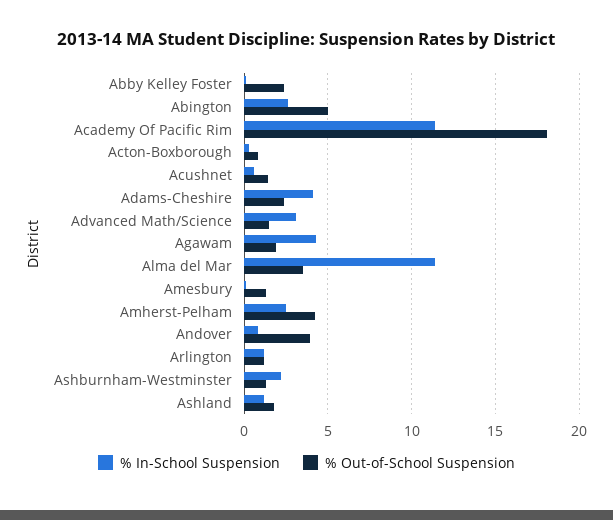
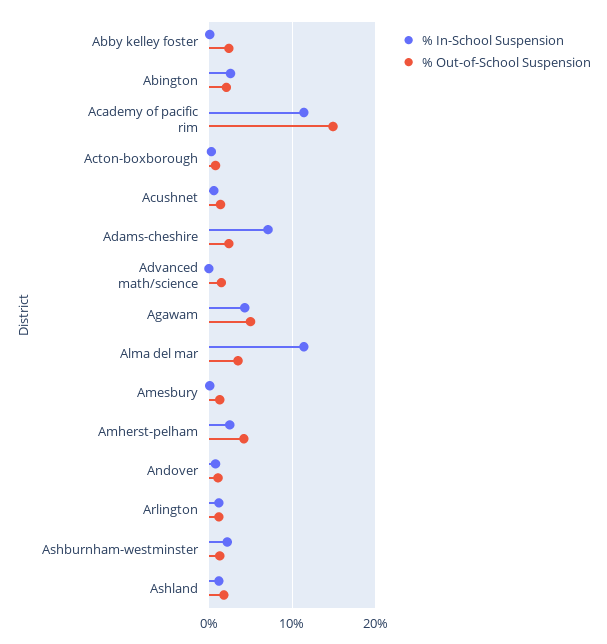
% Out-of-School Suspension, Abington: 5 -> 2
% Out-of-School Suspension, Academy Of Pacific Rim: 18 -> 15
% In-School Suspension, Adams-Cheshire: 4 -> 7
% In-School Suspension, Advanced Math/Science: 3 -> 0
% Out-of-School Suspension, Agawam: 2 -> 5
% Out-of-School Suspension, Andover: 4 -> 1

